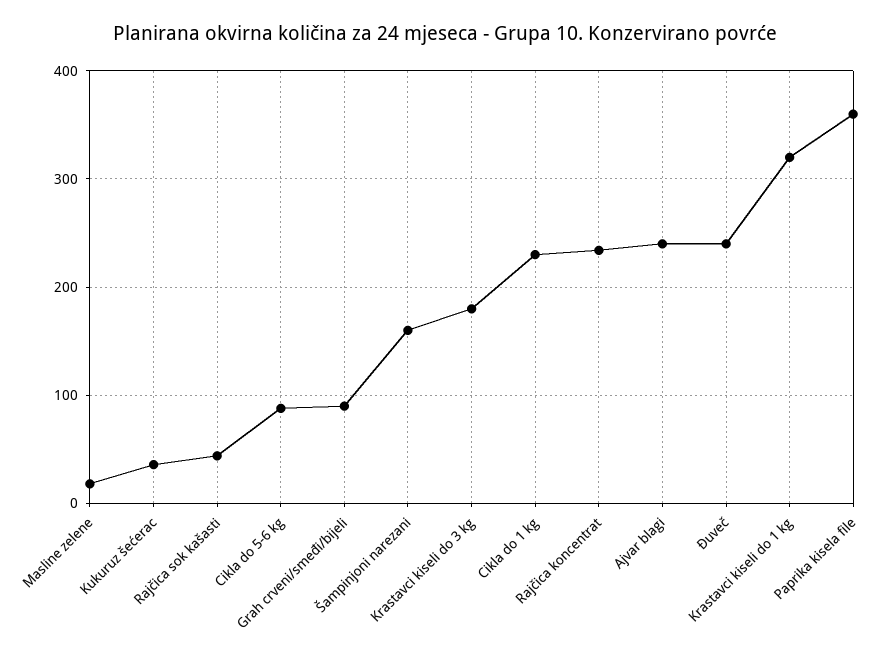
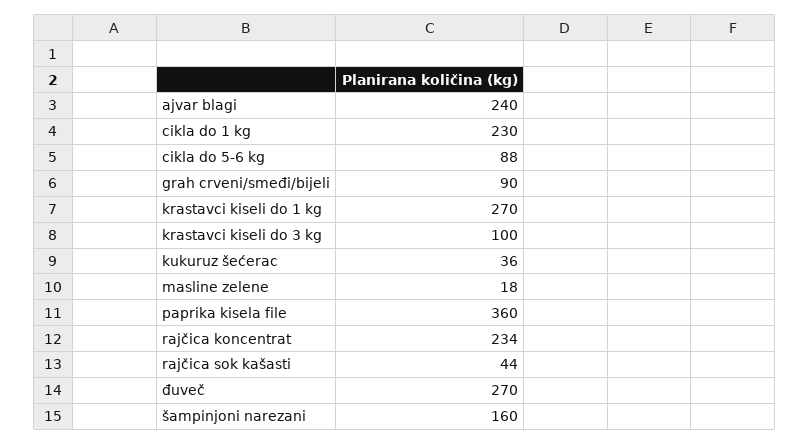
Krastavci kiseli do 3 kg: 180 -> 100
Đuveč: 240 -> 270
Krastavci kiseli do 1 kg: 320 -> 270

